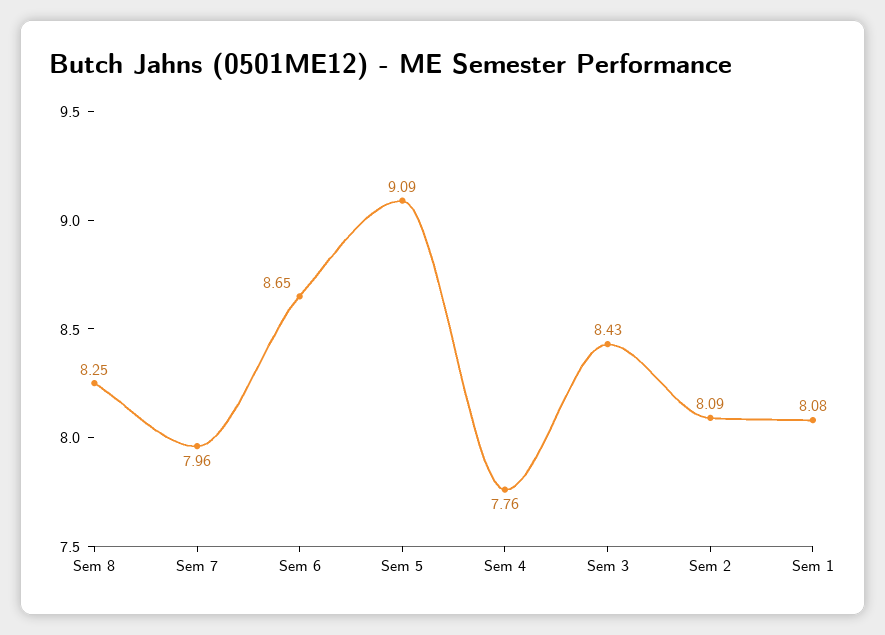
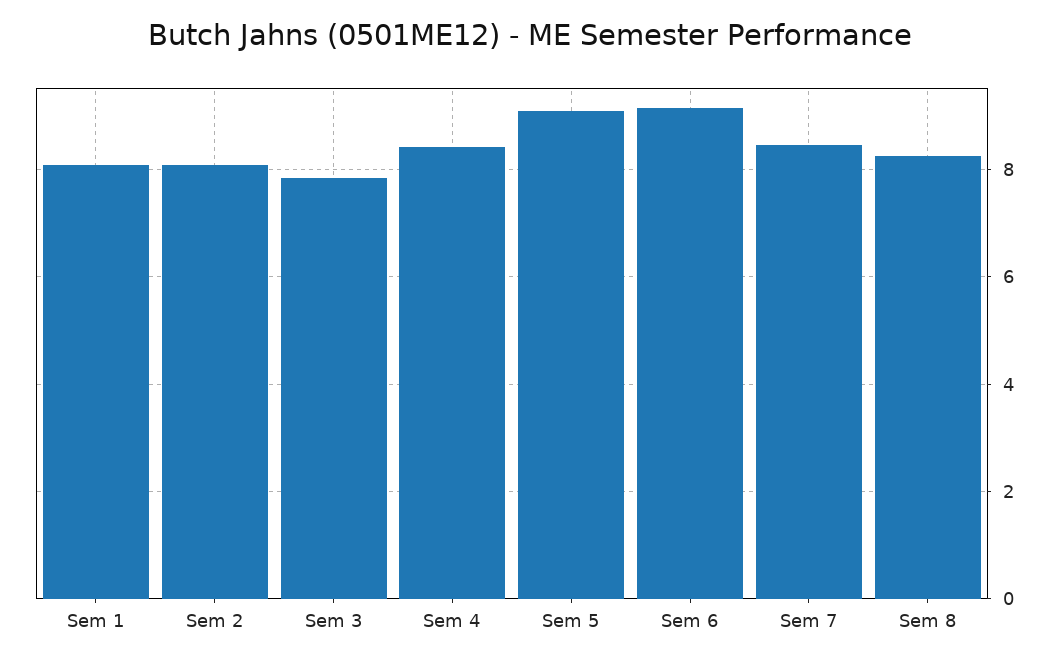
Sem 7: 7.96 -> 8.4
Sem 6: 8.65 -> 9.2
Sem 4: 7.76 -> 8.4
Sem 3: 8.43 -> 7.8

